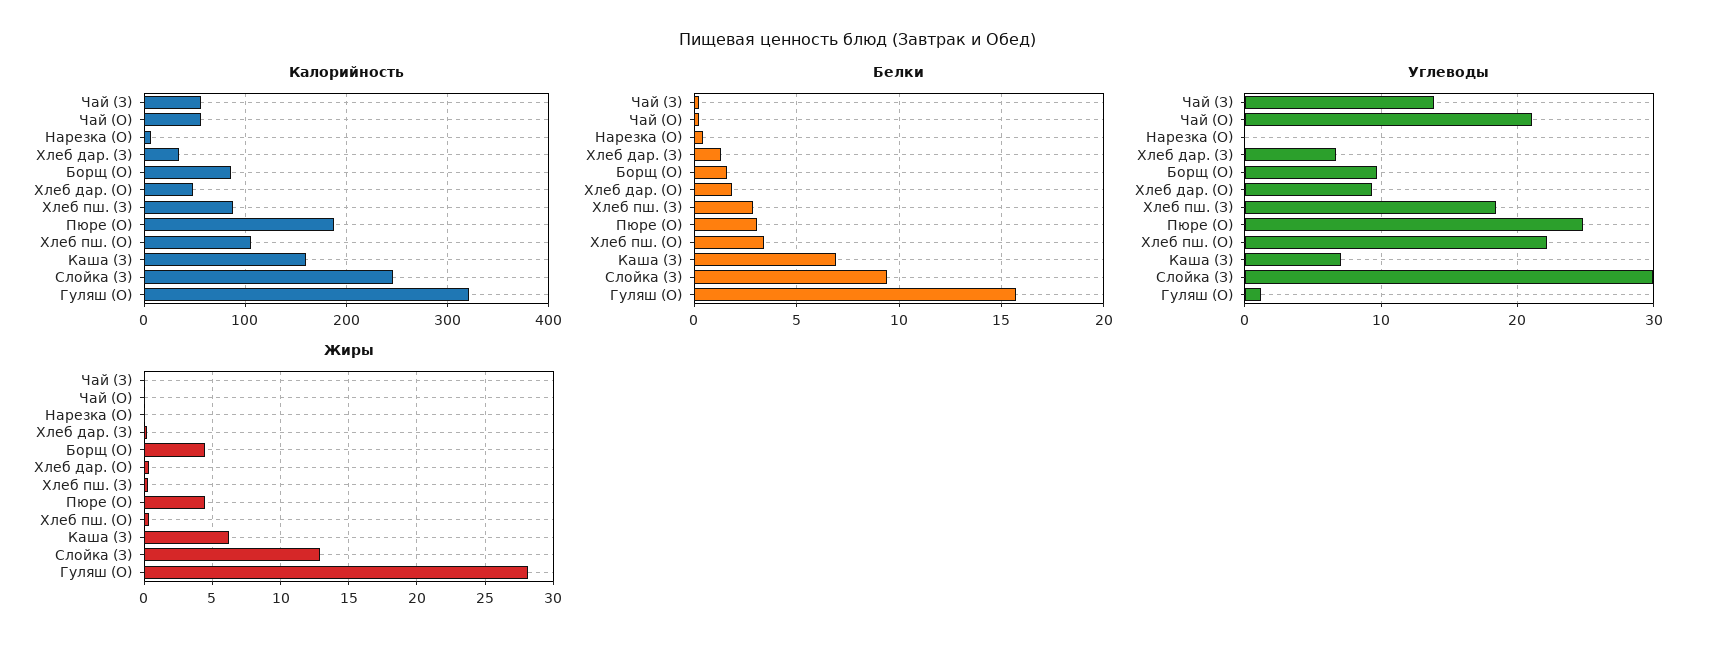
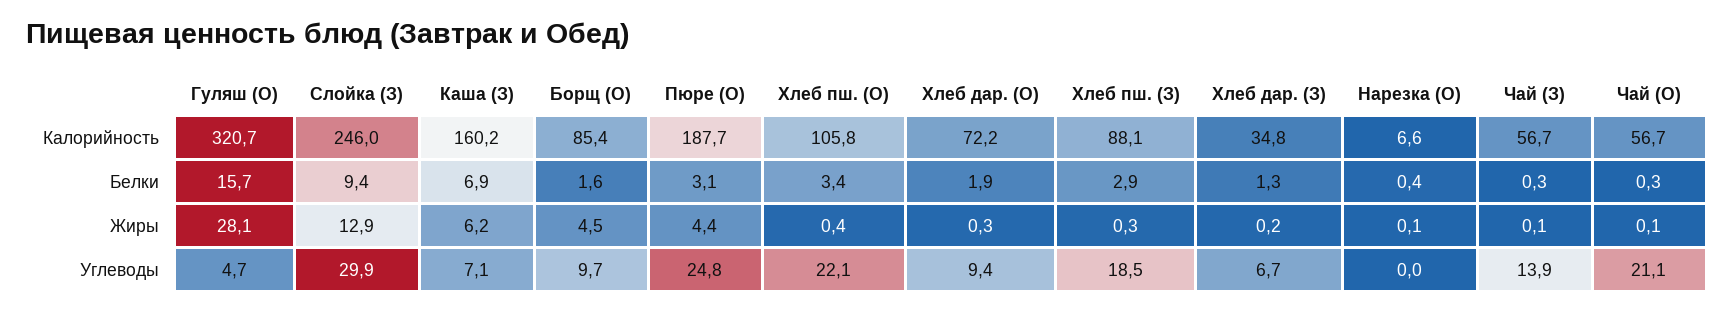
Калорийность, Хлеб дар. (О): 50 -> 72.2
Углеводы, Гуляш (О): 1 -> 4.7

